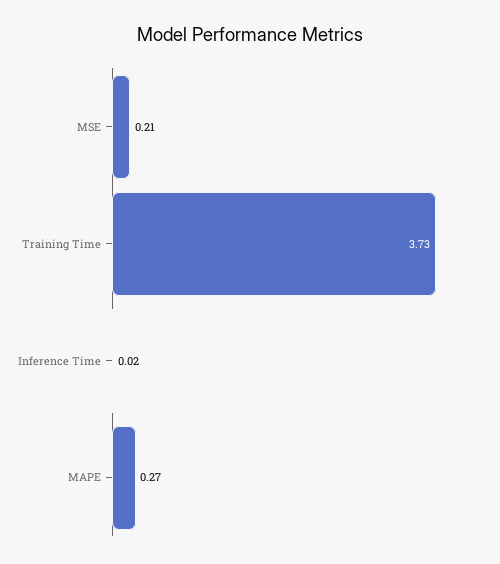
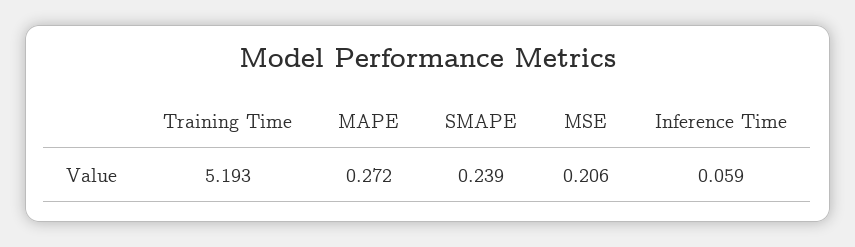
Training Time: 3.73 -> 5.193
Inference Time: 0.02 -> 0.059
SMAPE: none -> 0.239

